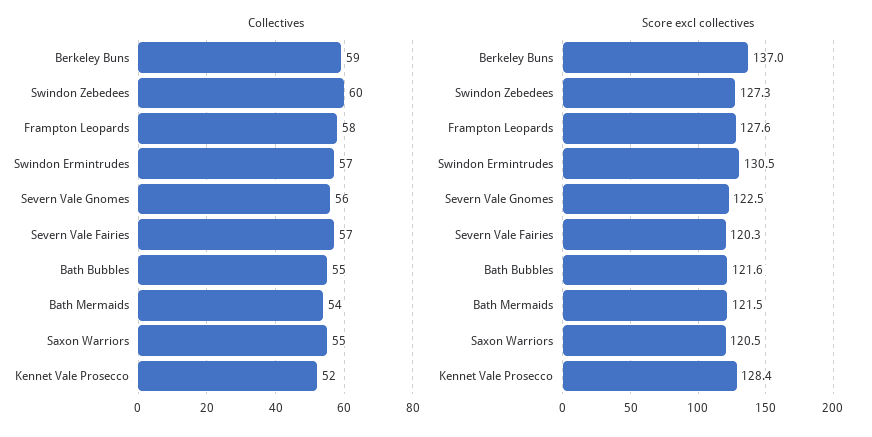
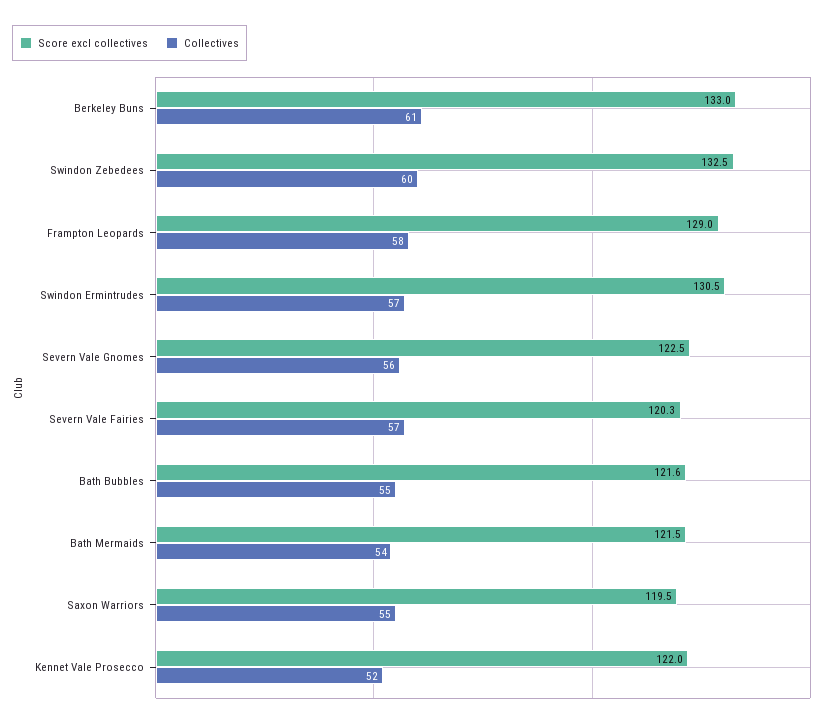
Collectives, Berkeley Buns: 59 -> 61
Score excl collectives, Berkeley Buns: 137 -> 133
Score excl collectives, Swindon Zebedees: 127.3 -> 132.5
Score excl collectives, Frampton Leopards: 127.6 -> 129
Score excl collectives, Saxon Warriors: 120.5 -> 119.5
Score excl collectives, Kennet Vale Prosecco: 128.4 -> 122

